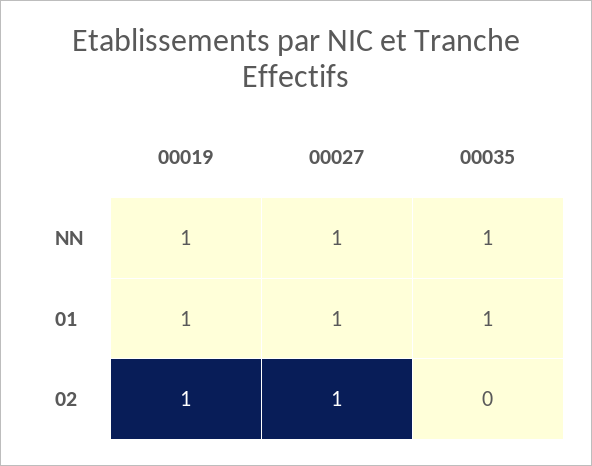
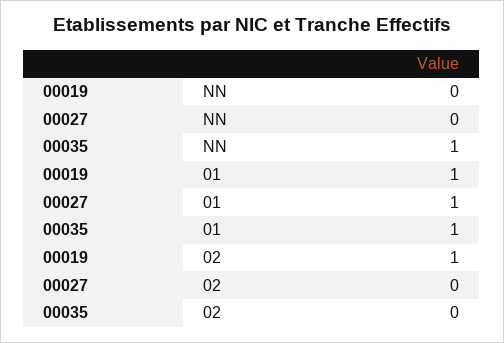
00019, NN: 1 -> 0
00027, NN: 1 -> 0
00027, 02: 1 -> 0

